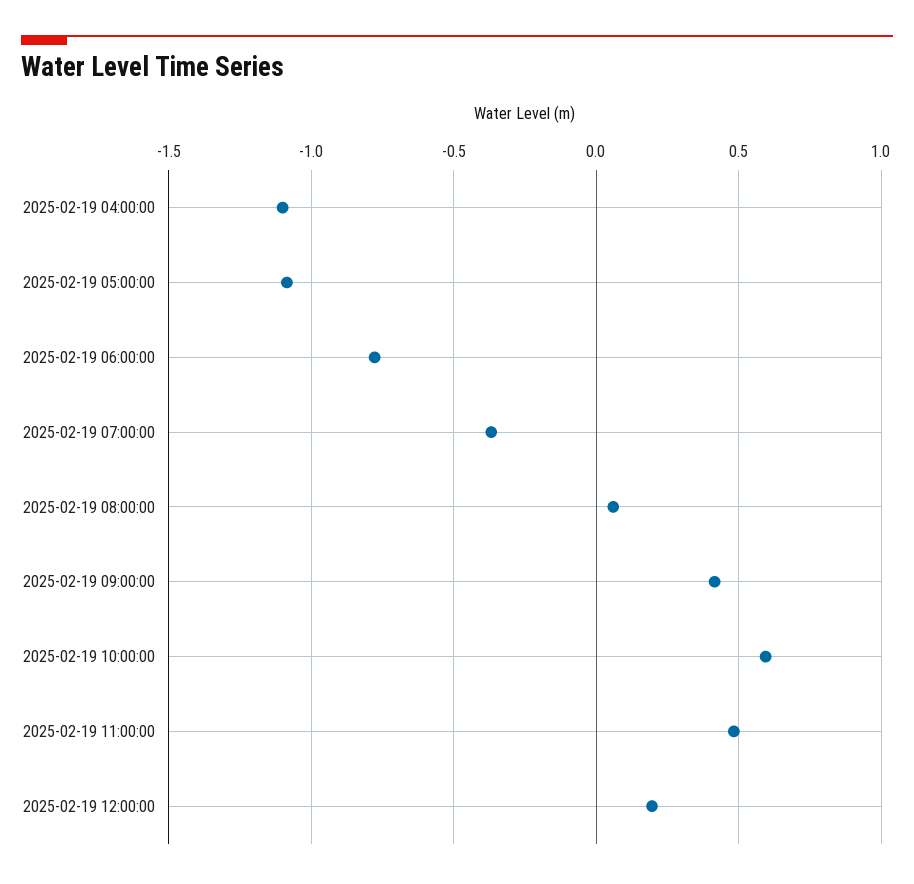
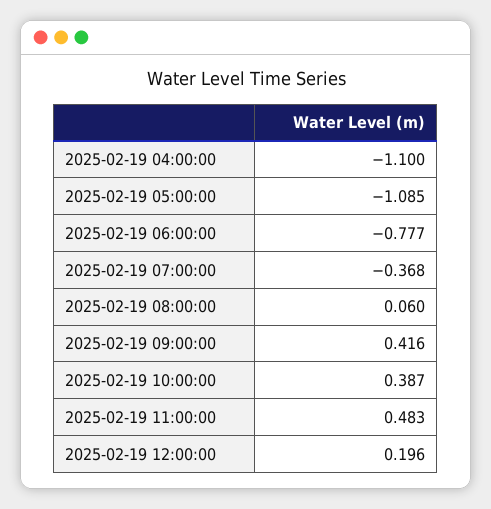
2025-02-19 10:00:00: 0.6 -> 0.387

